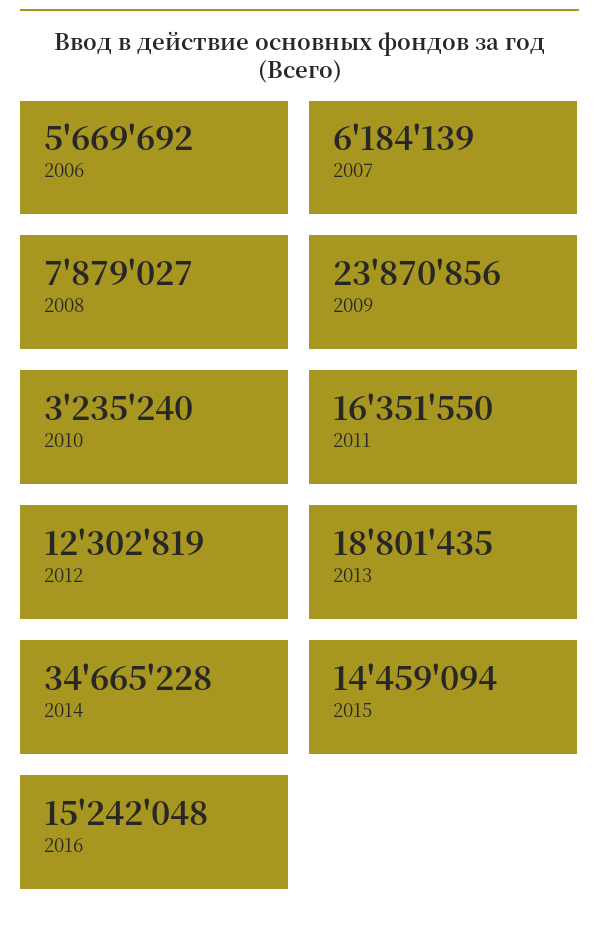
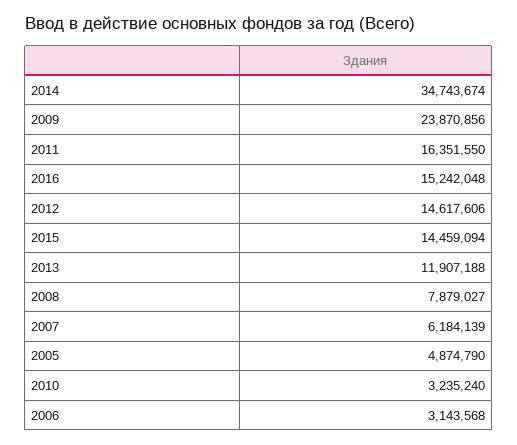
2006: 5669692 -> 3143568
2012: 12302819 -> 14617606
2013: 18801435 -> 11907188
2014: 34665228 -> 34743674
2005: none -> 4874790

